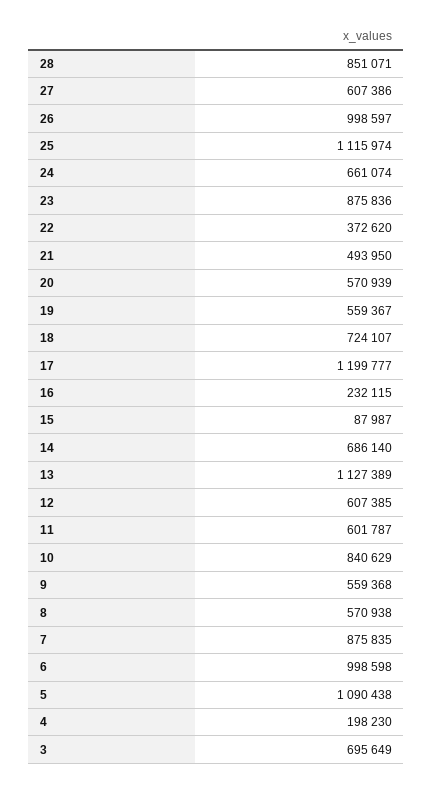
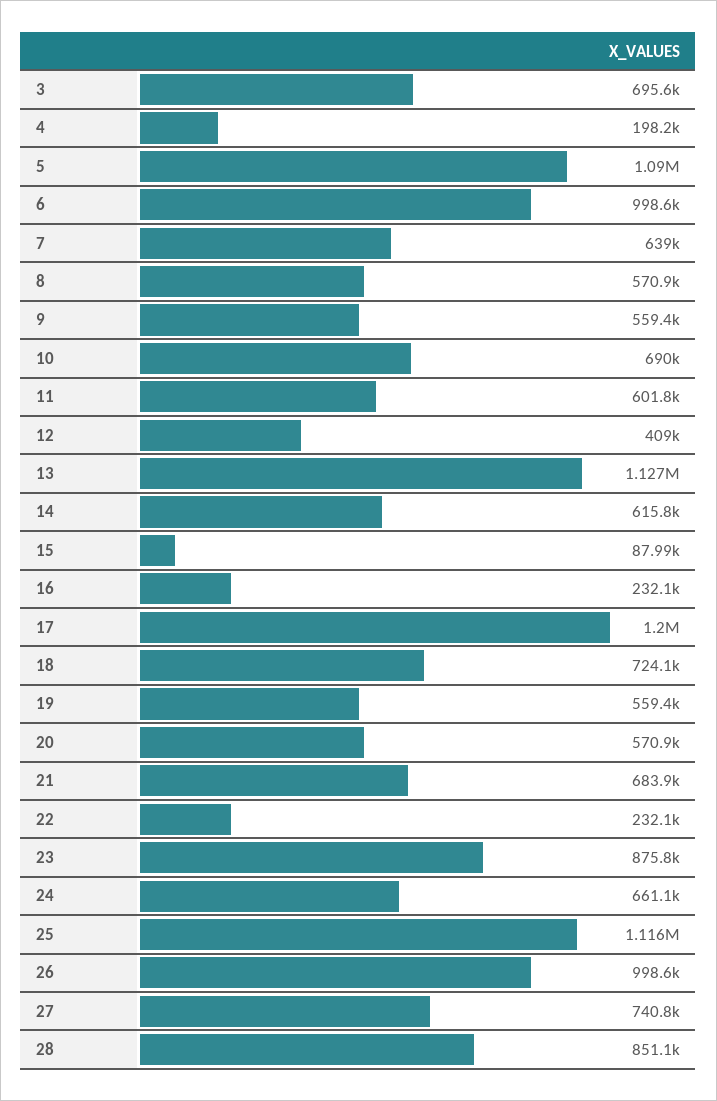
27: 607386 -> 740800
22: 372620 -> 232100
21: 493950 -> 683900
14: 686140 -> 615800
12: 607385 -> 409000
10: 840629 -> 690000
7: 875835 -> 639000

